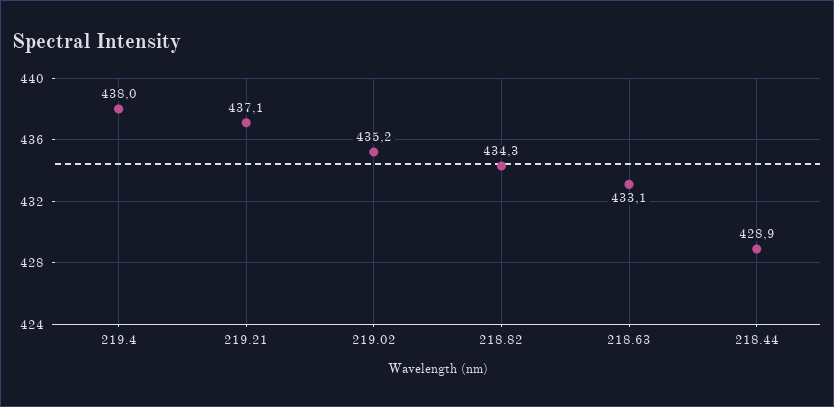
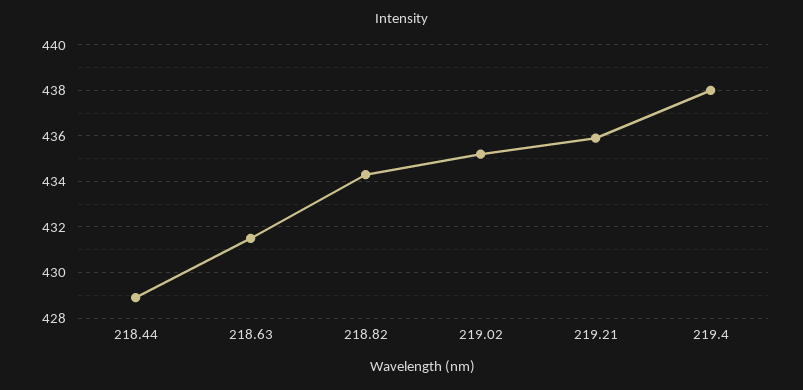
219.21: 437.1 -> 436
218.63: 433.1 -> 431.5

